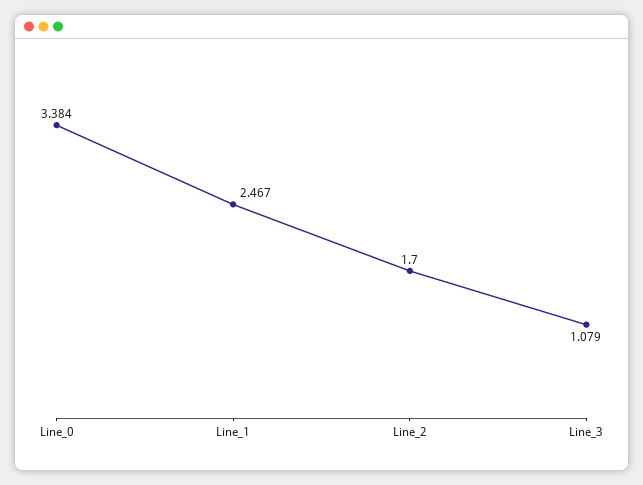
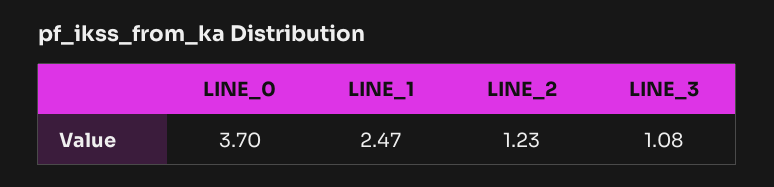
Line_0: 3.384 -> 3.7
Line_2: 1.7 -> 1.23

